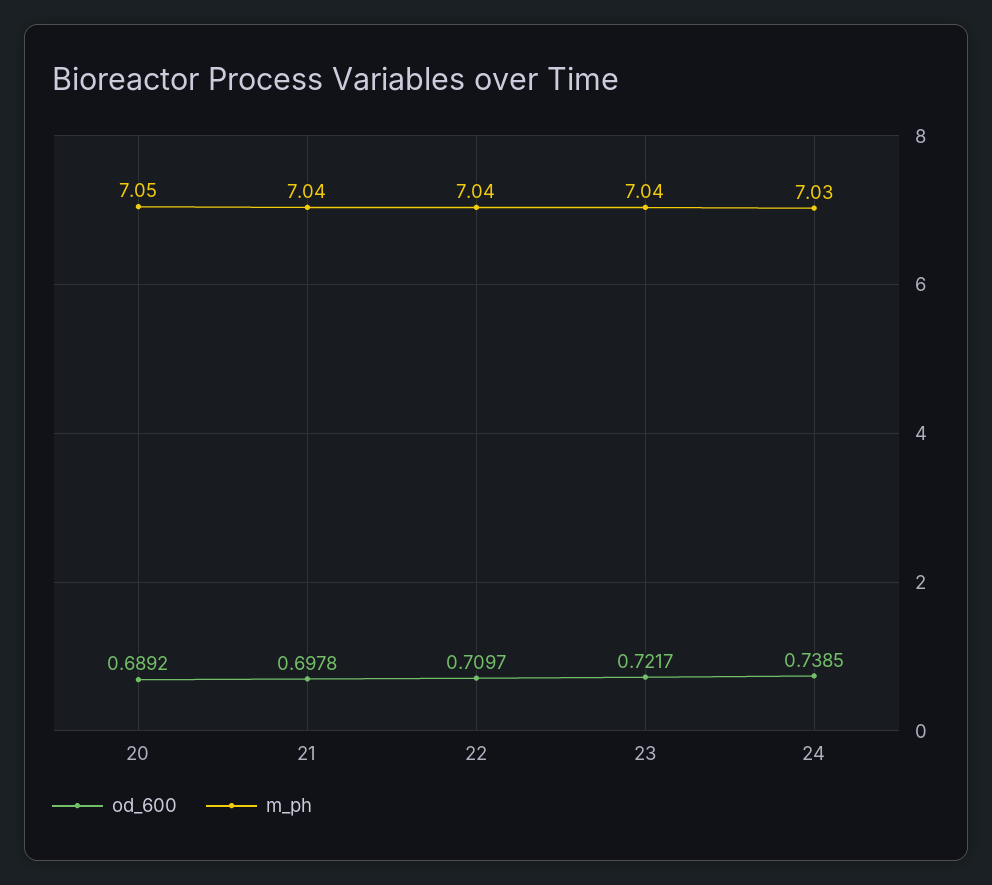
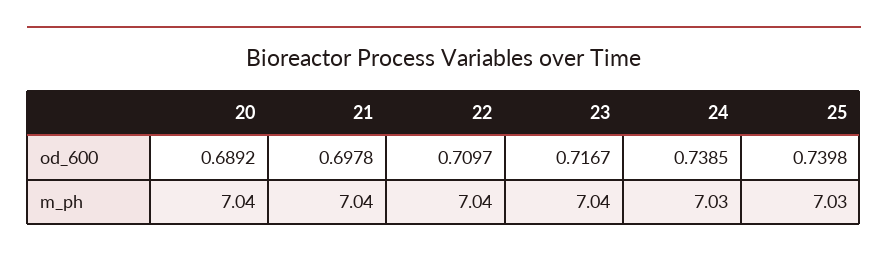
m_ph, 20: 7.05 -> 7.04
od_600, 23: 0.7217 -> 0.7167
od_600, 25: none -> 0.7398
m_ph, 25: none -> 7.03

